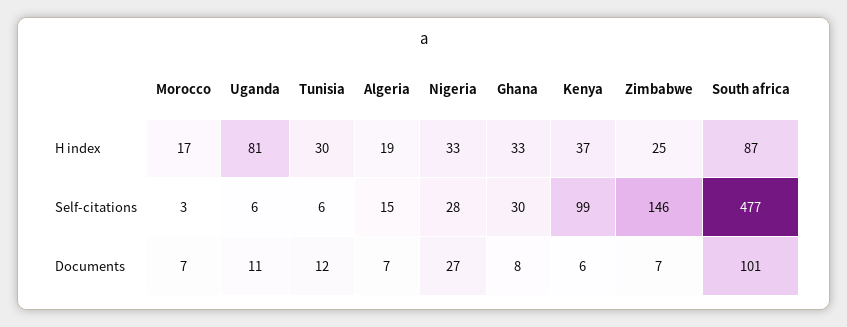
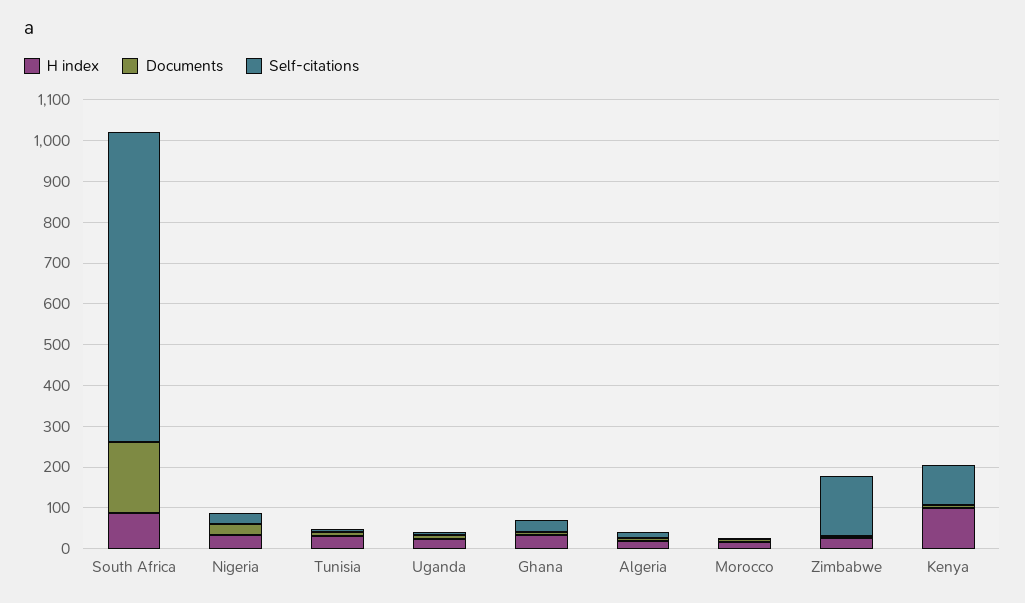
H index, Uganda: 81 -> 20
H index, Kenya: 37 -> 100
Self-citations, South africa: 477 -> 760
Documents, South africa: 101 -> 180

